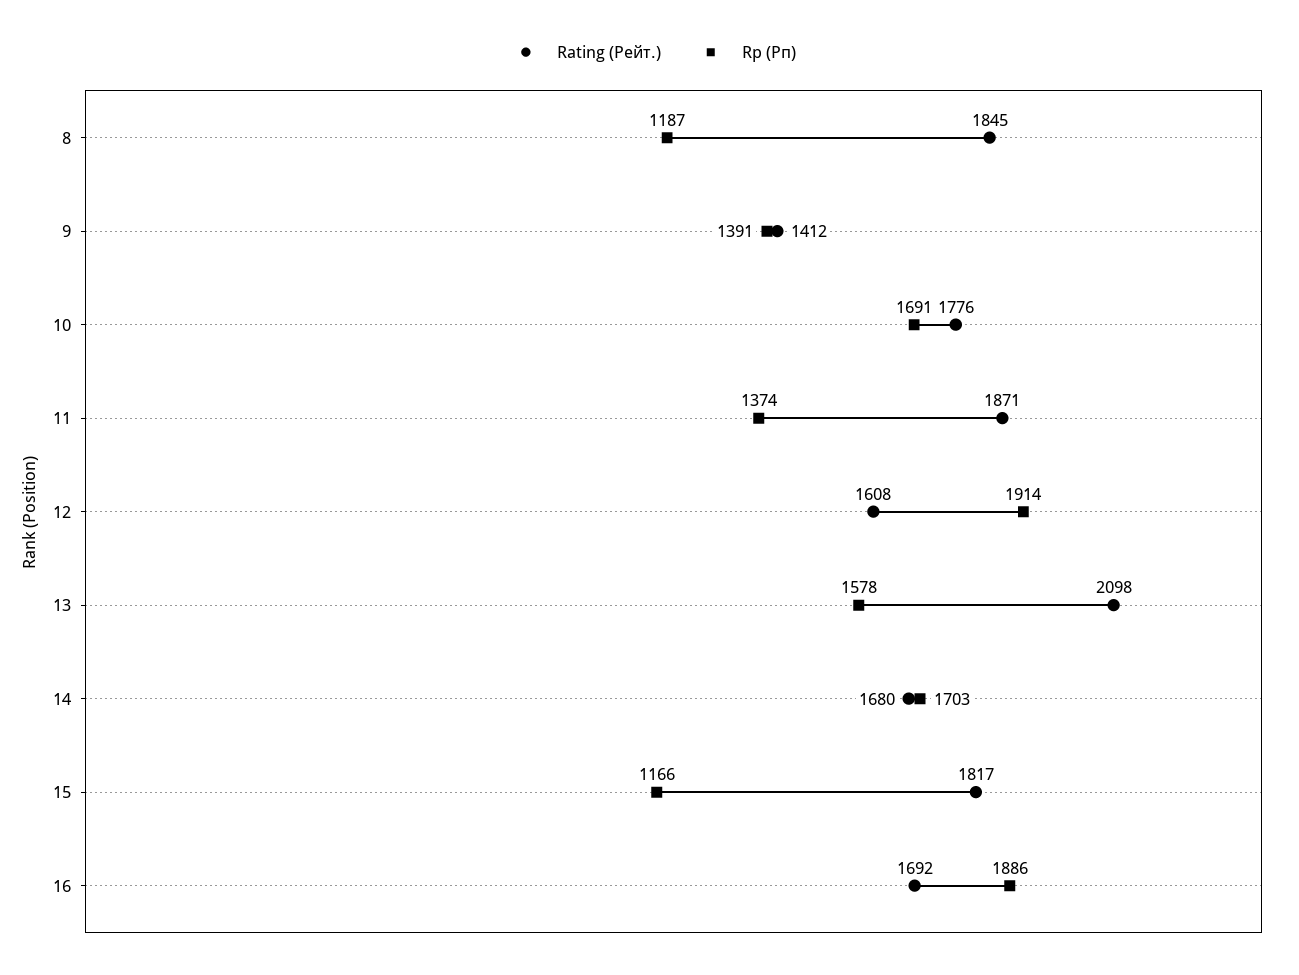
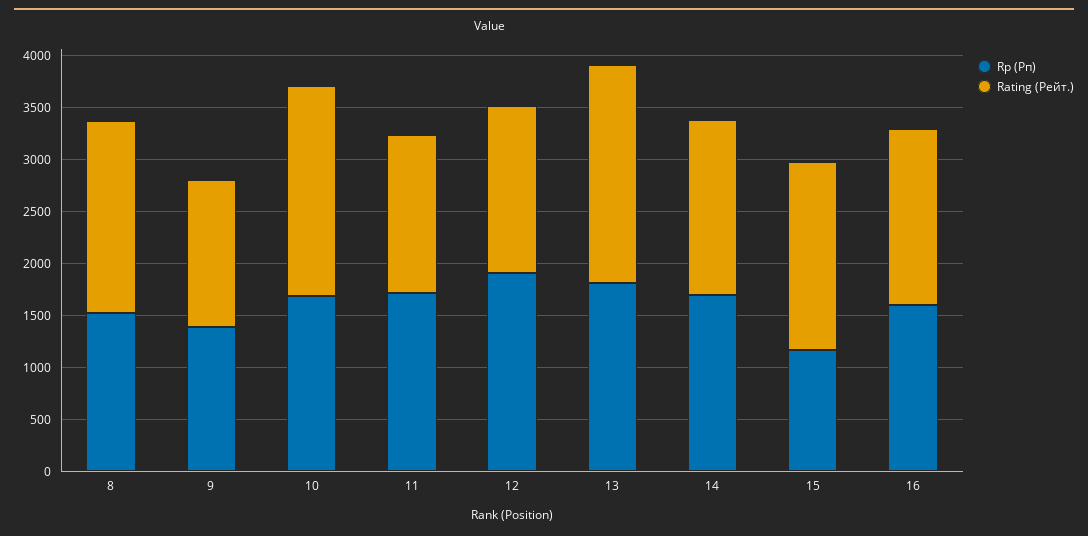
Rp (Рп), 8: 1187 -> 1500
Rating (Рейт.), 10: 1776 -> 2000
Rating (Рейт.), 11: 1871 -> 1500
Rp (Рп), 11: 1374 -> 1700
Rp (Рп), 13: 1578 -> 1800
Rp (Рп), 16: 1886 -> 1600

